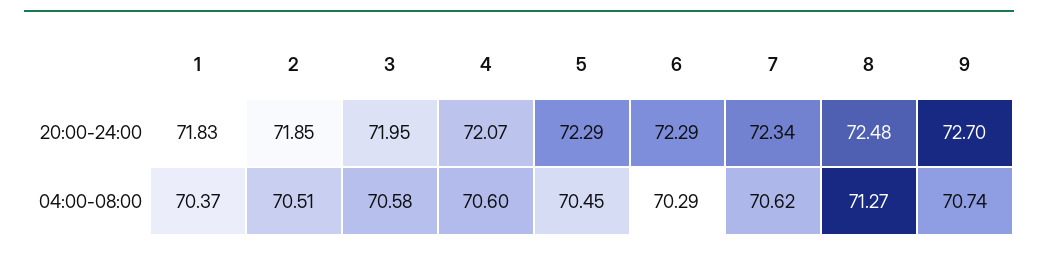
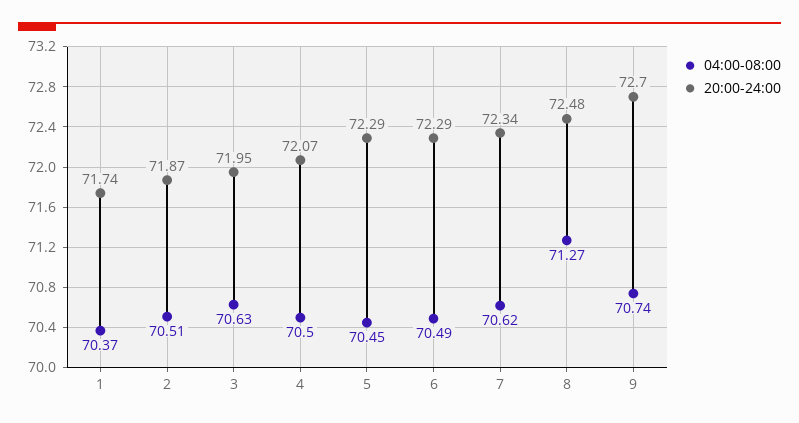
20:00-24:00, 1: 71.83 -> 71.74
20:00-24:00, 2: 71.85 -> 71.87
04:00-08:00, 3: 70.58 -> 70.63
04:00-08:00, 4: 70.6 -> 70.5
04:00-08:00, 6: 70.29 -> 70.49

